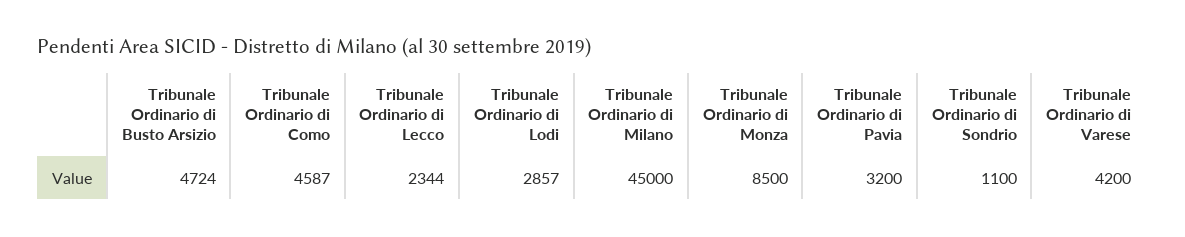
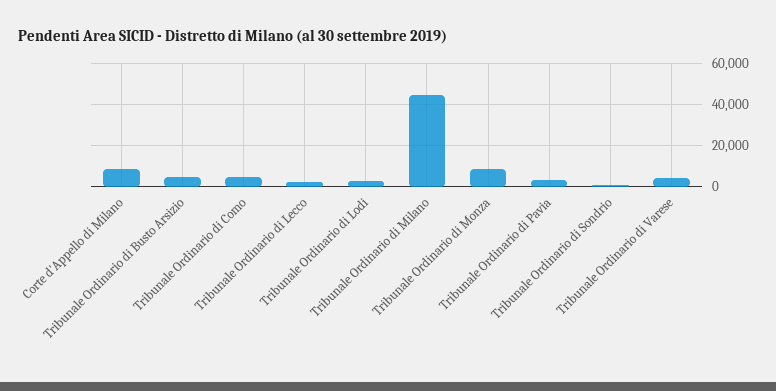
Corte d'Appello di Milano: none -> 10000

